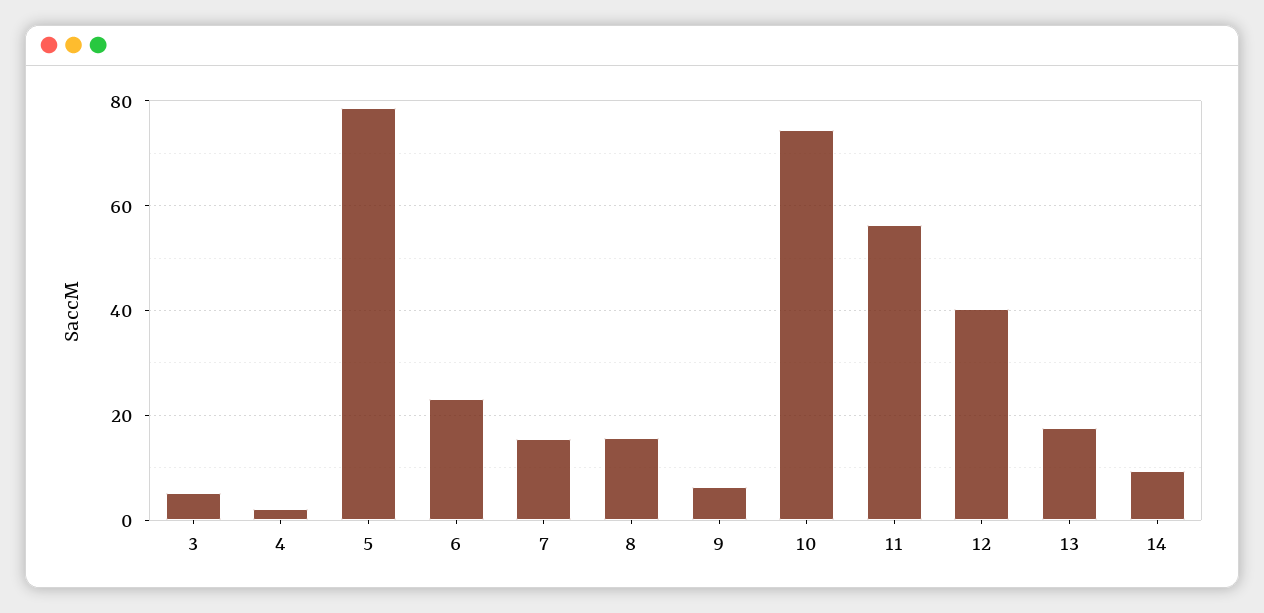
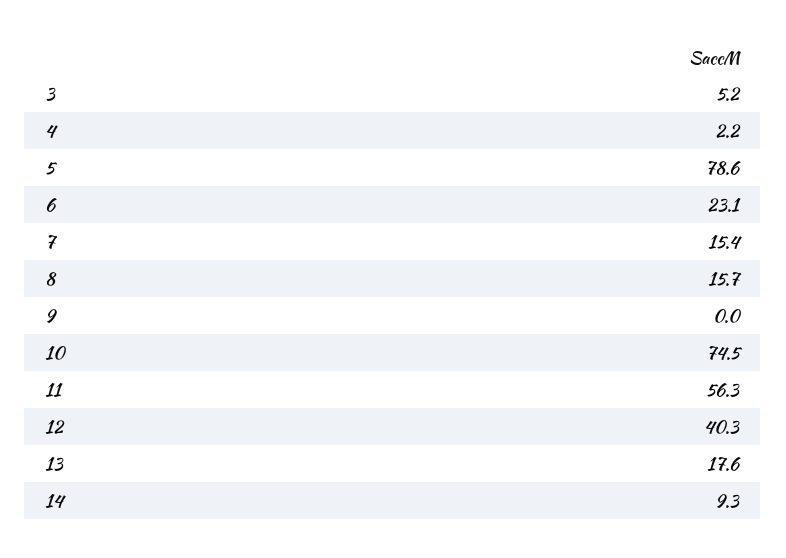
9: 6 -> 0

